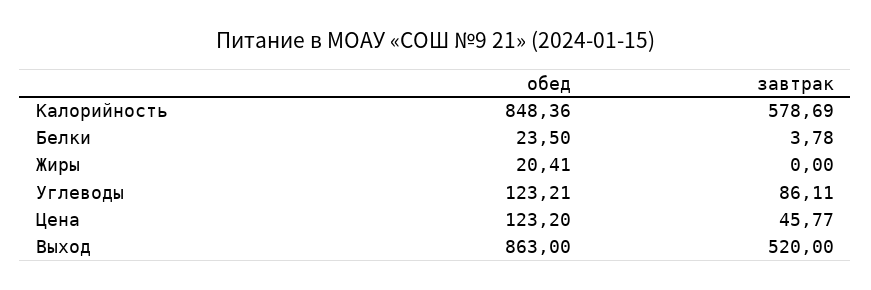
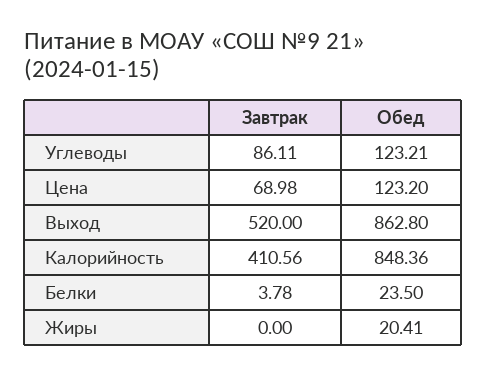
завтрак, Калорийность: 578.69 -> 410.56
завтрак, Цена: 45.77 -> 68.98
обед, Выход: 863 -> 862.8

